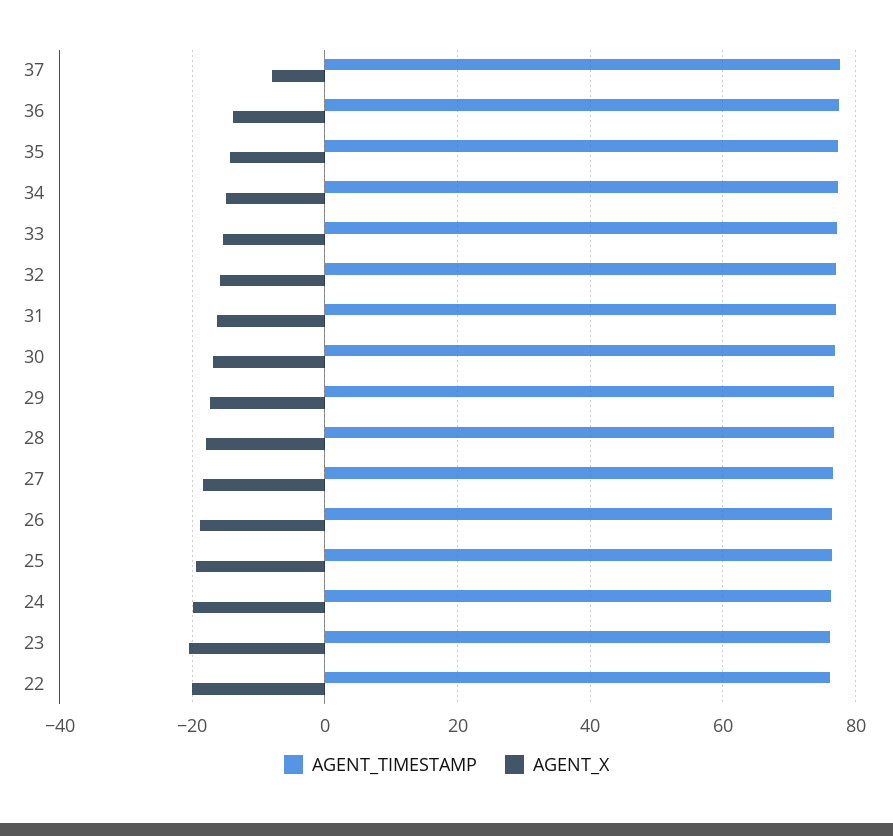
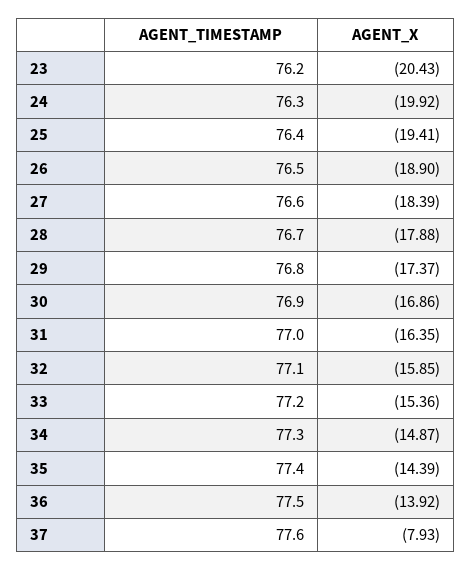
AGENT_TIMESTAMP, 22: 76 -> none
AGENT_X, 22: -20 -> none

